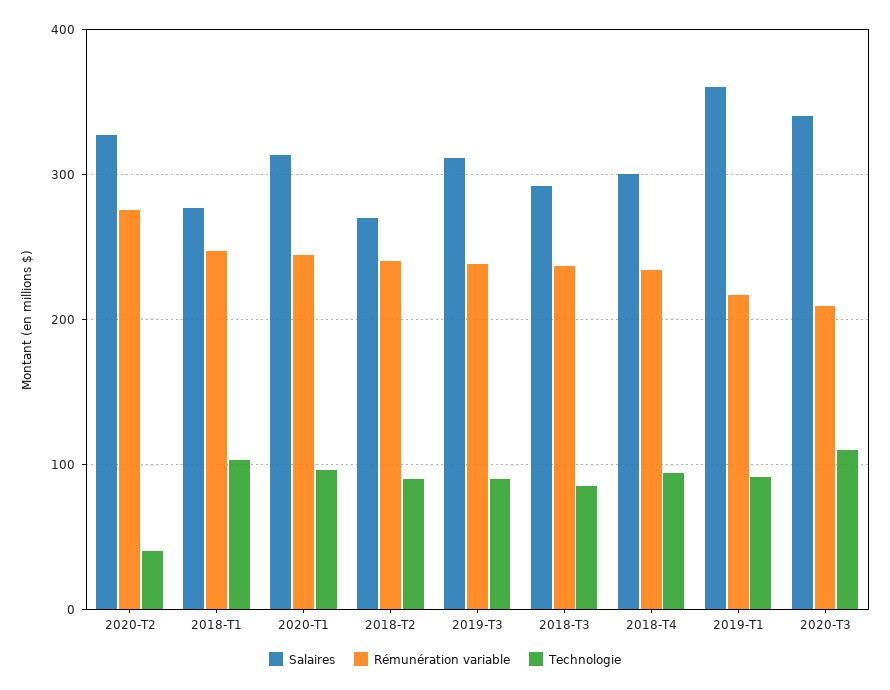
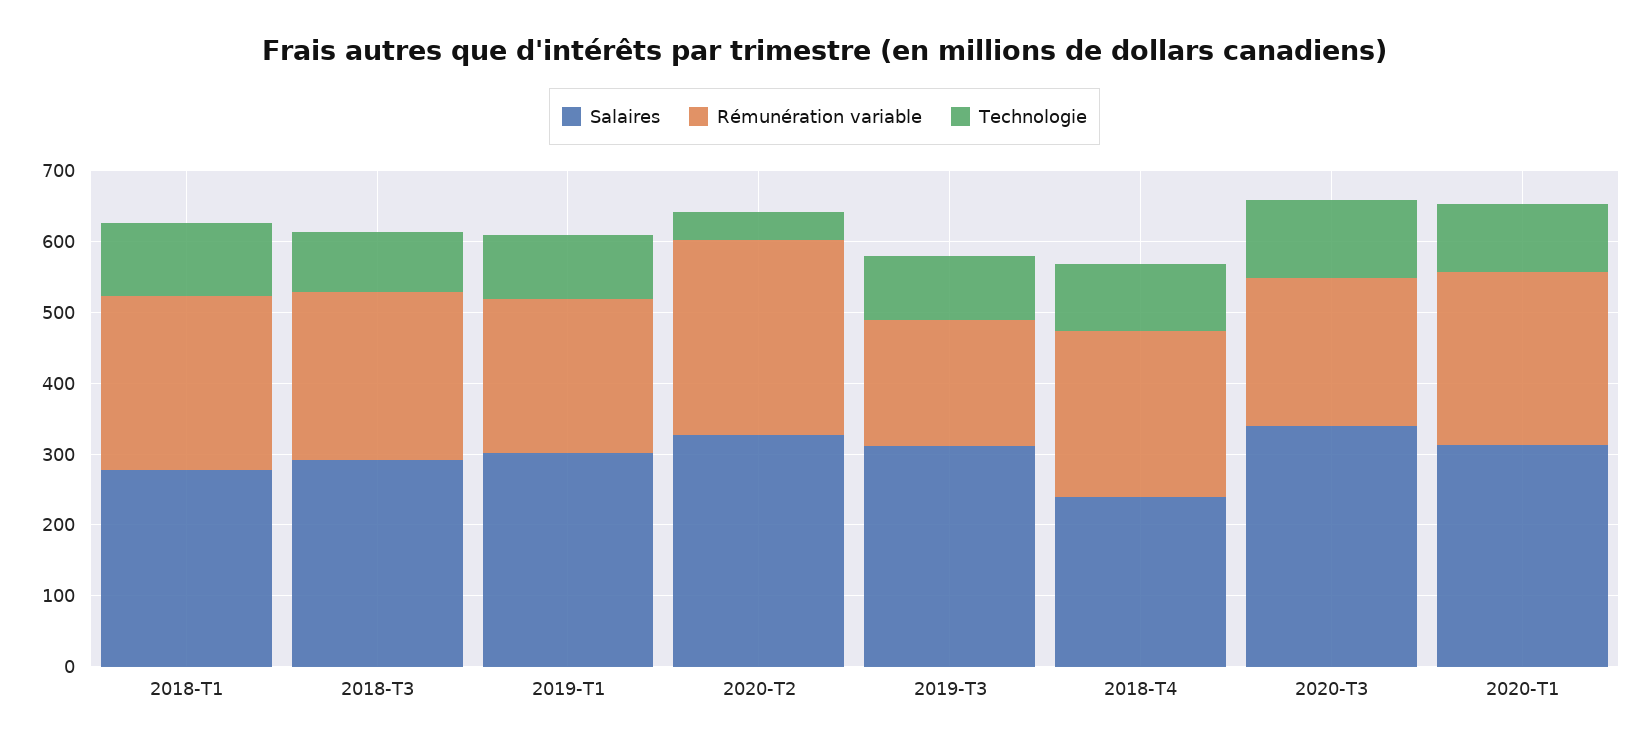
Salaires, 2018-T2: 270 -> none
Rémunération variable, 2018-T2: 240 -> none
Technologie, 2018-T2: 90 -> none
Rémunération variable, 2019-T3: 240 -> 180
Salaires, 2018-T4: 300 -> 240
Salaires, 2019-T1: 360 -> 300

